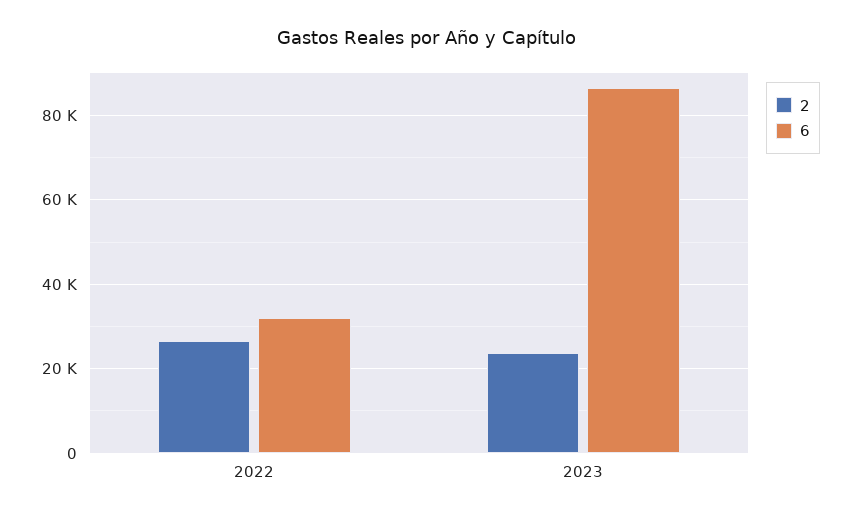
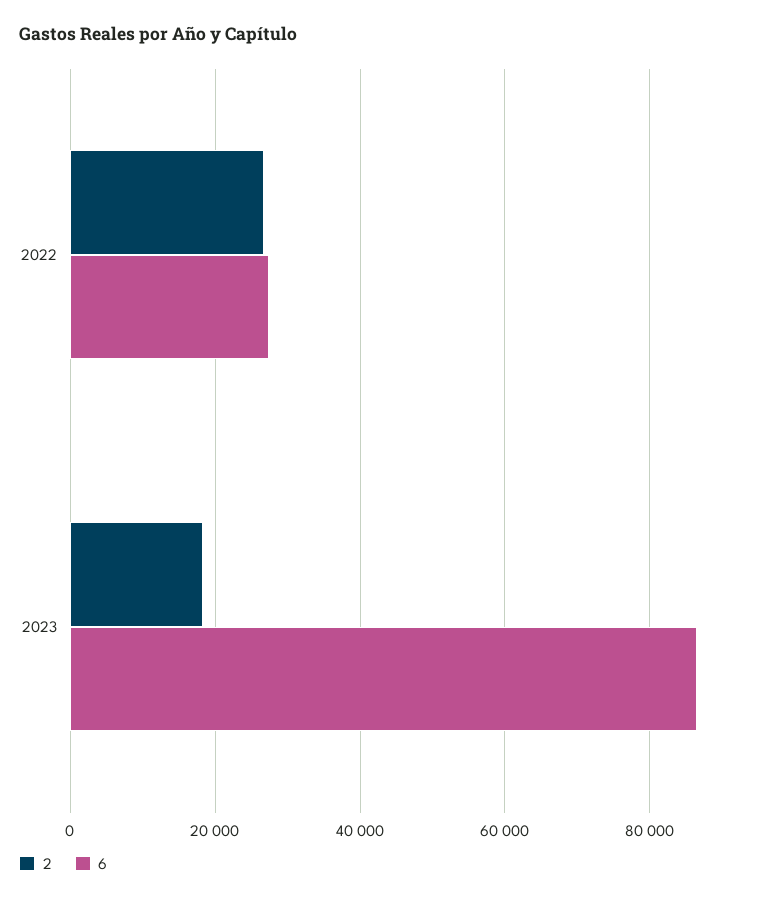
6, 2022: 32000 -> 28000
2, 2023: 24000 -> 18000

